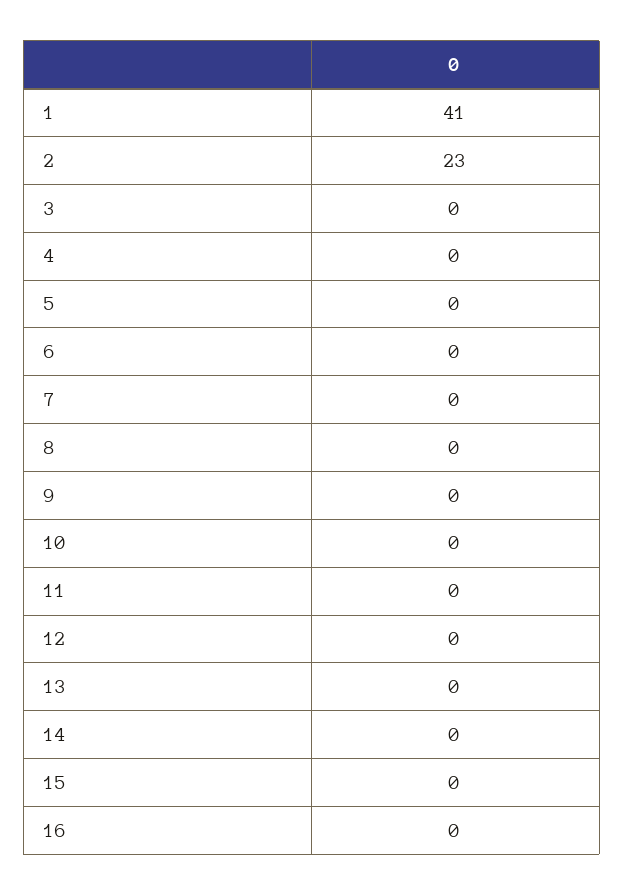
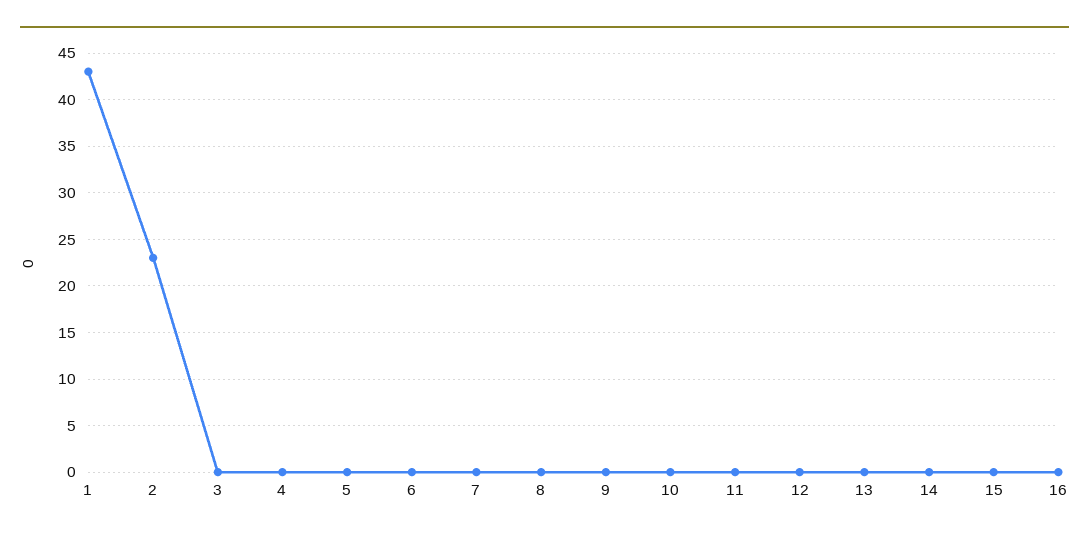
1: 41 -> 43

